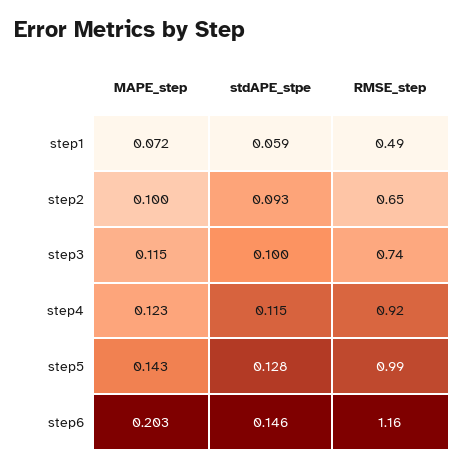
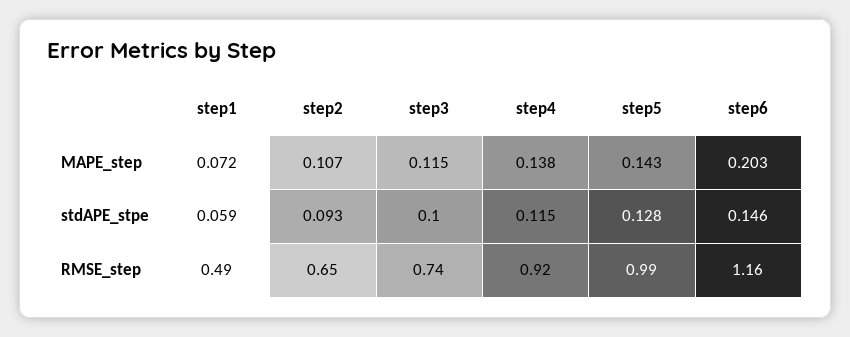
MAPE_step, step2: 0.1 -> 0.107
MAPE_step, step4: 0.123 -> 0.138

